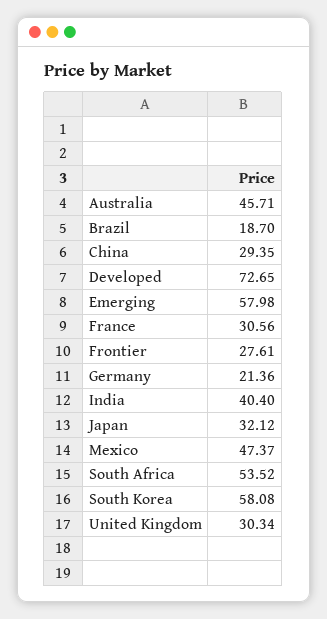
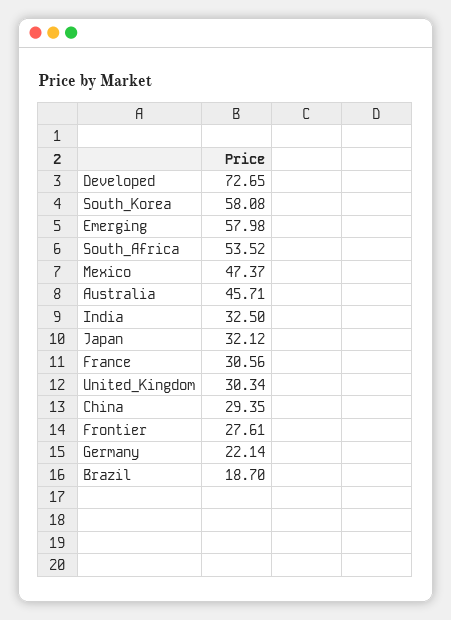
Germany: 21.36 -> 22.14
India: 40.4 -> 32.5

